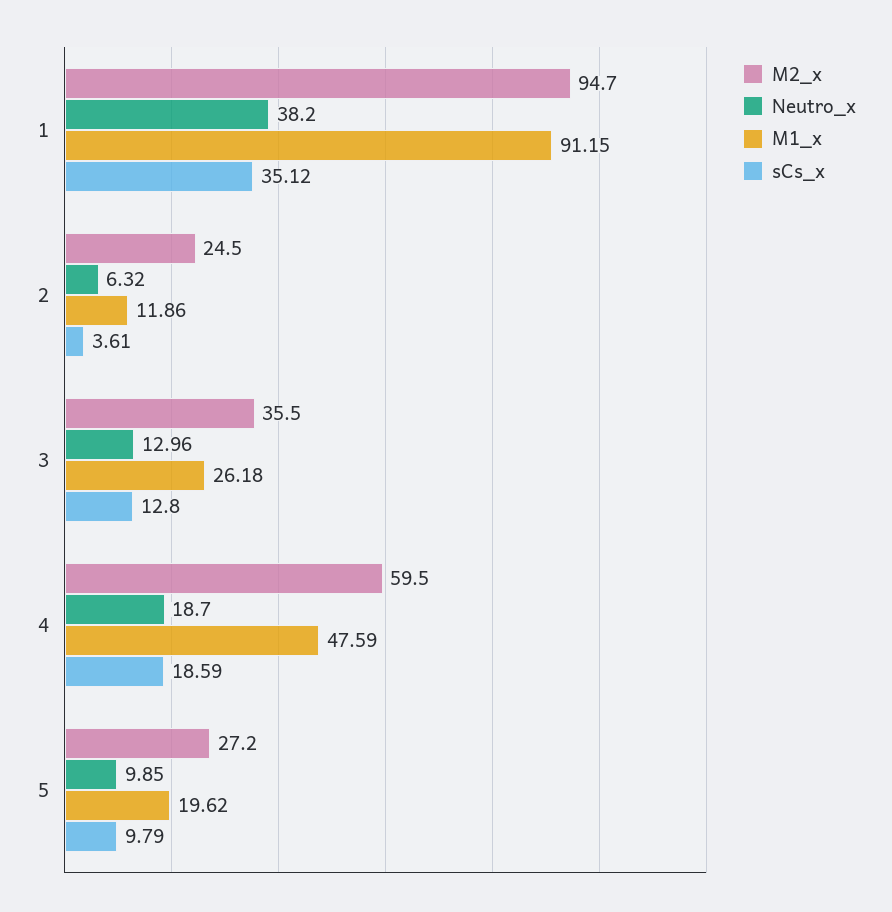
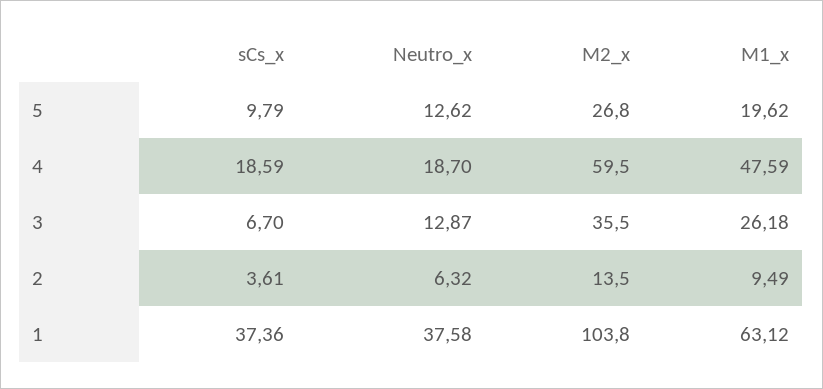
M2_x, 1: 94.7 -> 103.8
Neutro_x, 1: 38.2 -> 37.58
M1_x, 1: 91.15 -> 63.12
sCs_x, 1: 35.12 -> 37.36
M2_x, 2: 24.5 -> 13.5
M1_x, 2: 11.86 -> 9.49
Neutro_x, 3: 12.96 -> 12.87
sCs_x, 3: 12.8 -> 6.7
M2_x, 5: 27.2 -> 26.8
Neutro_x, 5: 9.85 -> 12.62

